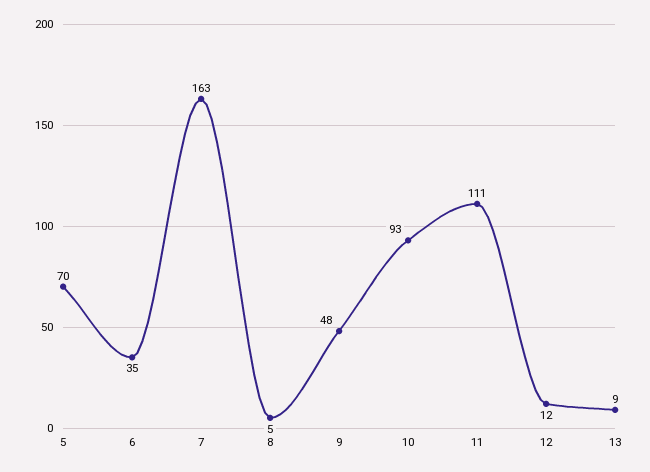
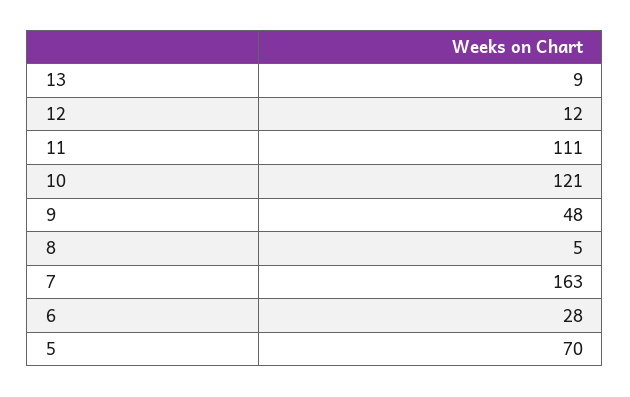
6: 35 -> 28
10: 93 -> 121

